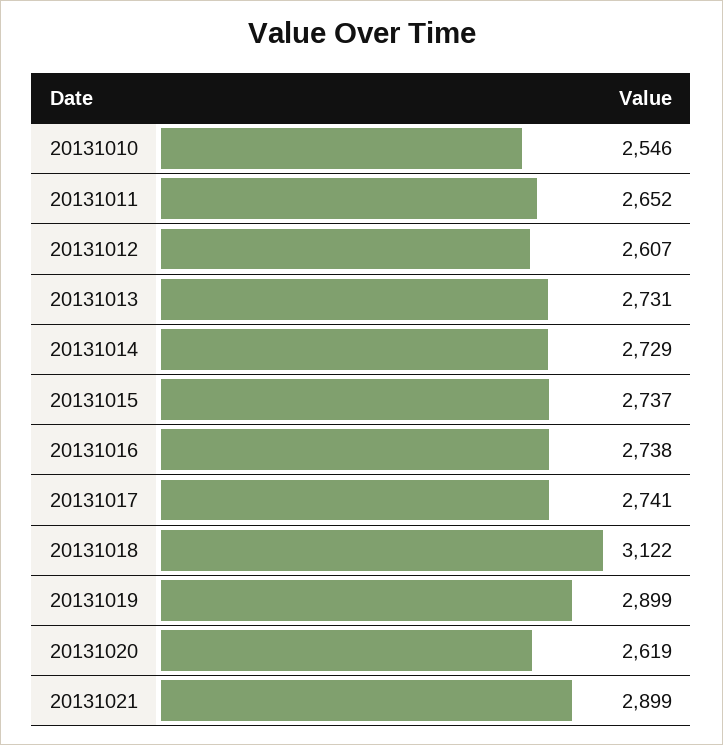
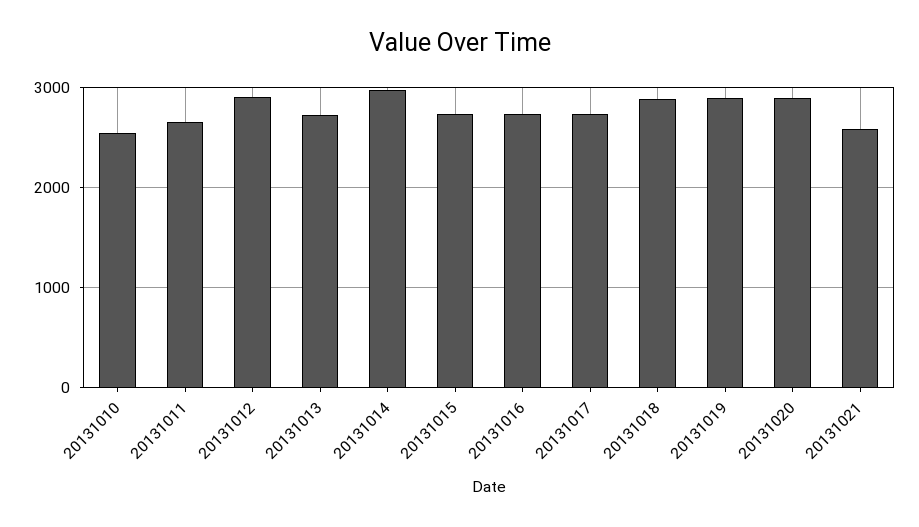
20131012: 2607 -> 2900
20131014: 2729 -> 3000
20131018: 3122 -> 2900
20131020: 2619 -> 2900
20131021: 2899 -> 2600

